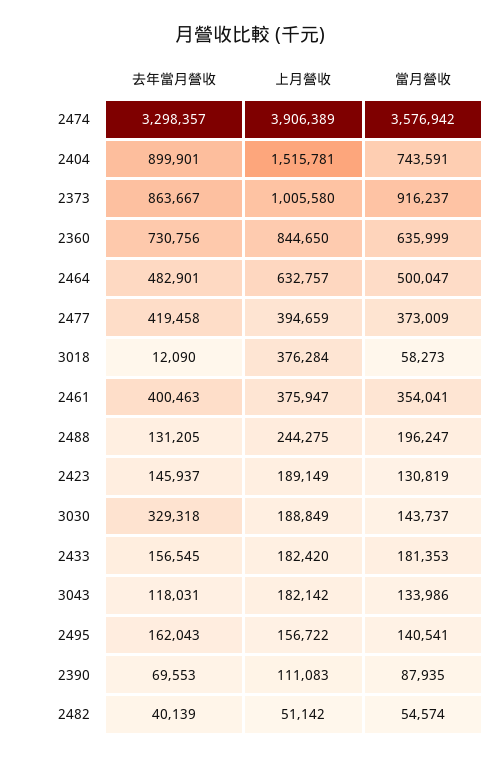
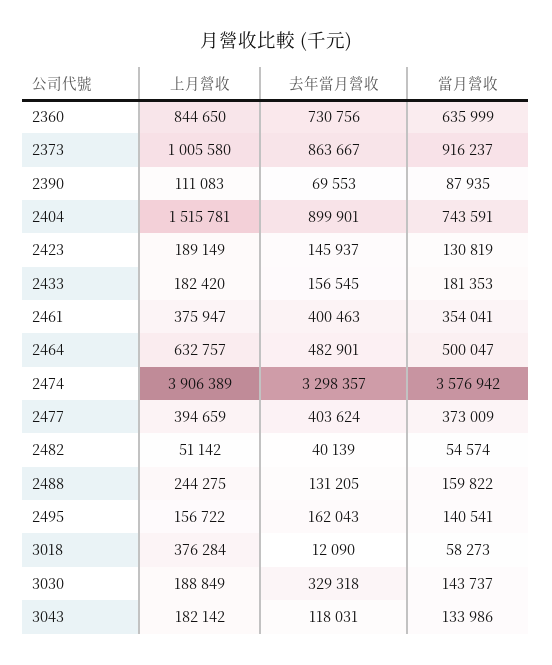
去年當月營收, 2477: 419458 -> 403624
當月營收, 2488: 196247 -> 159822

